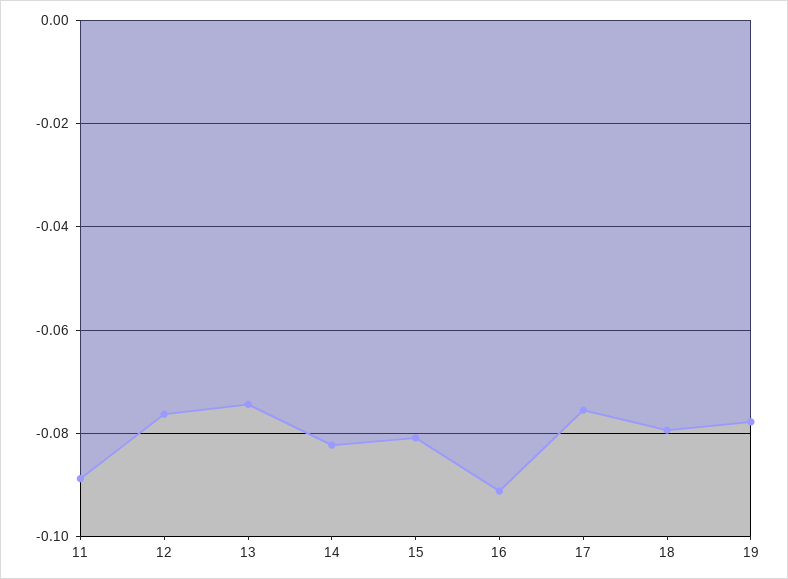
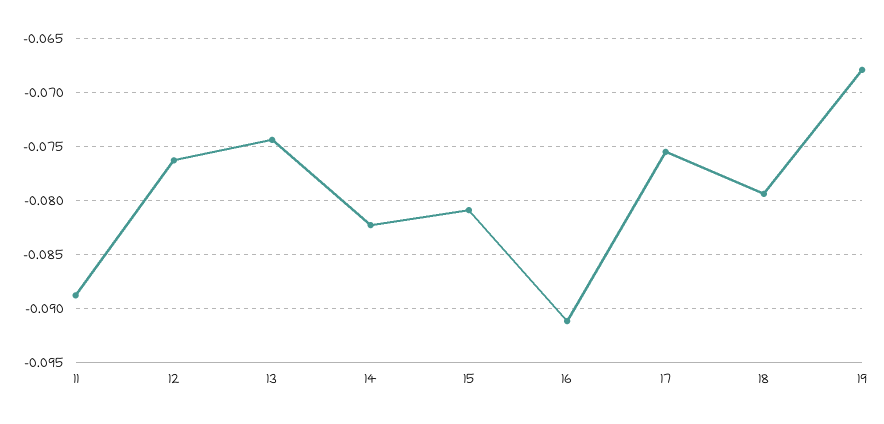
19: -0.078 -> -0.068

